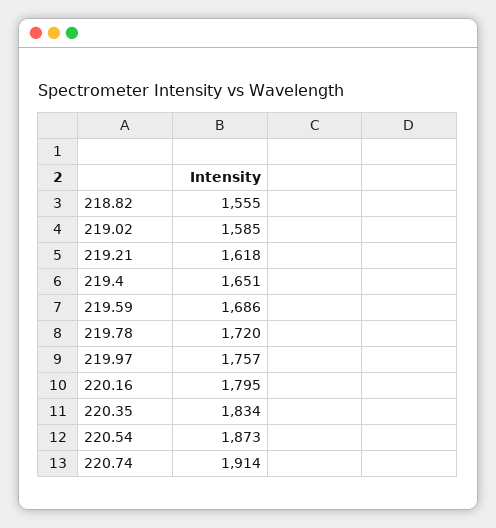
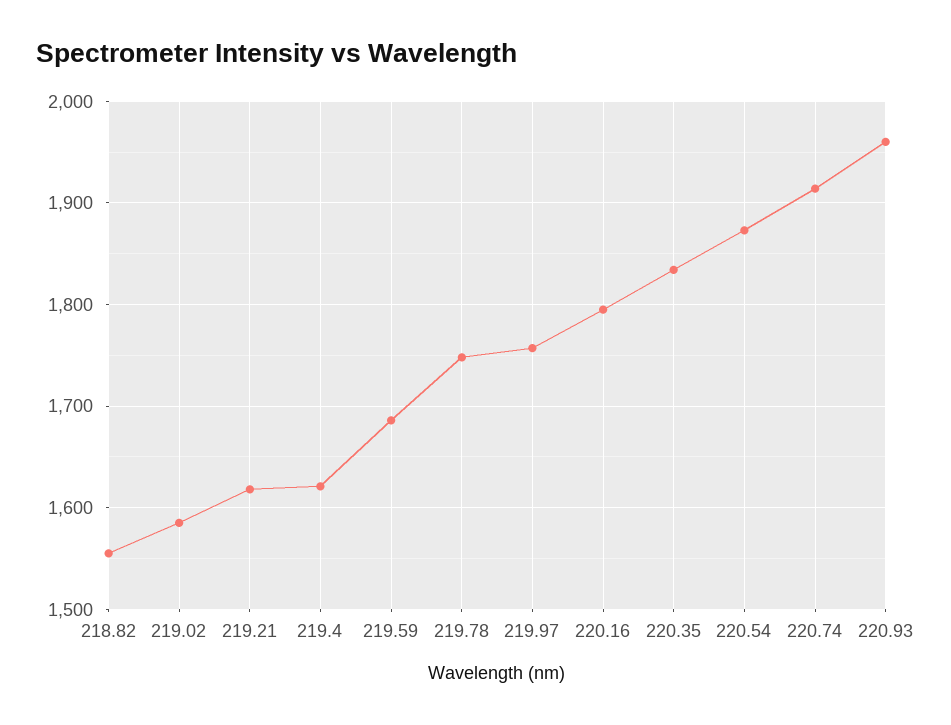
219.4: 1651 -> 1620
219.78: 1720 -> 1750
220.93: none -> 1960

